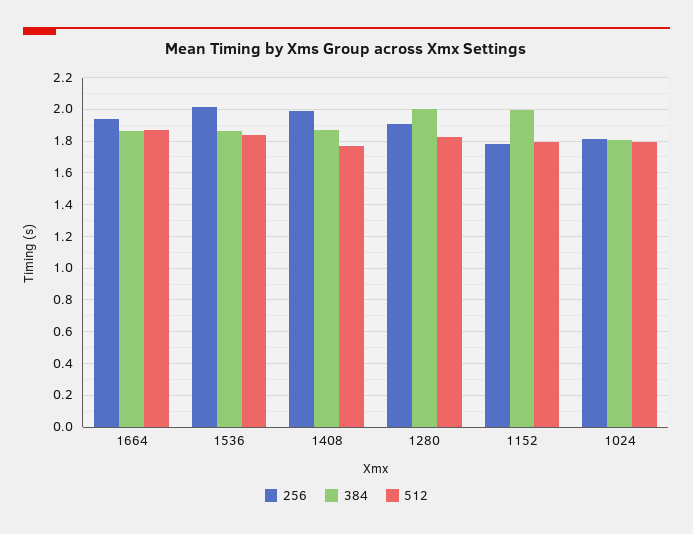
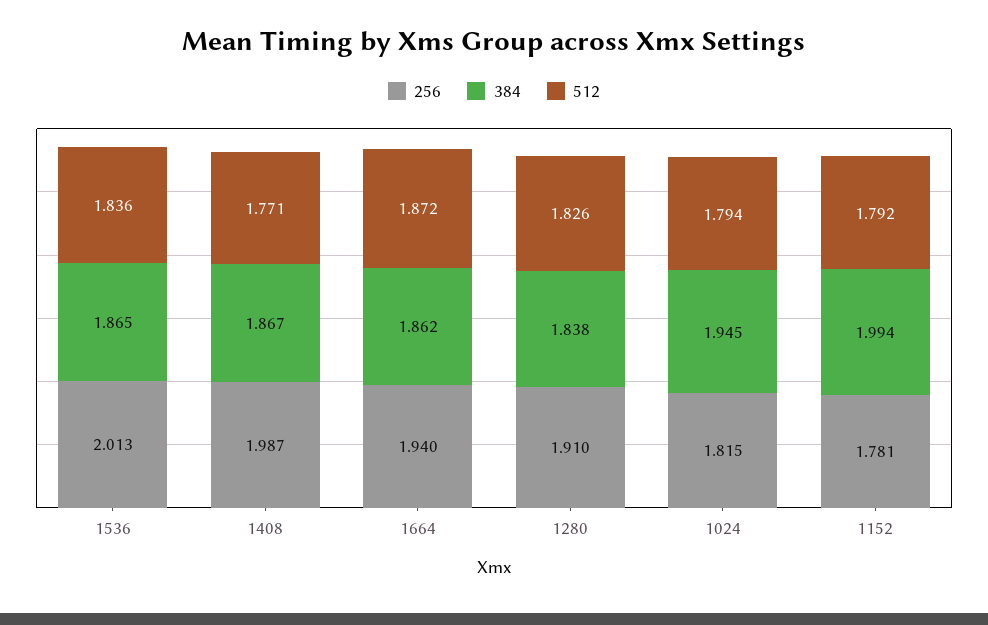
384, 1280: 2 -> 1.838
384, 1024: 1.8 -> 1.945

